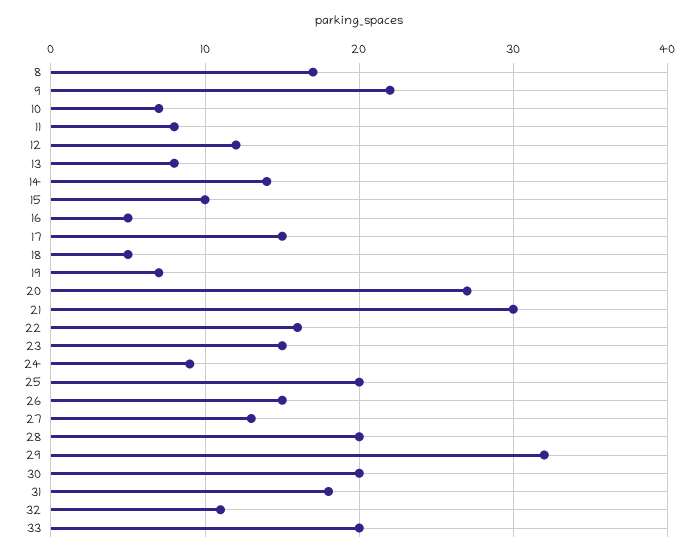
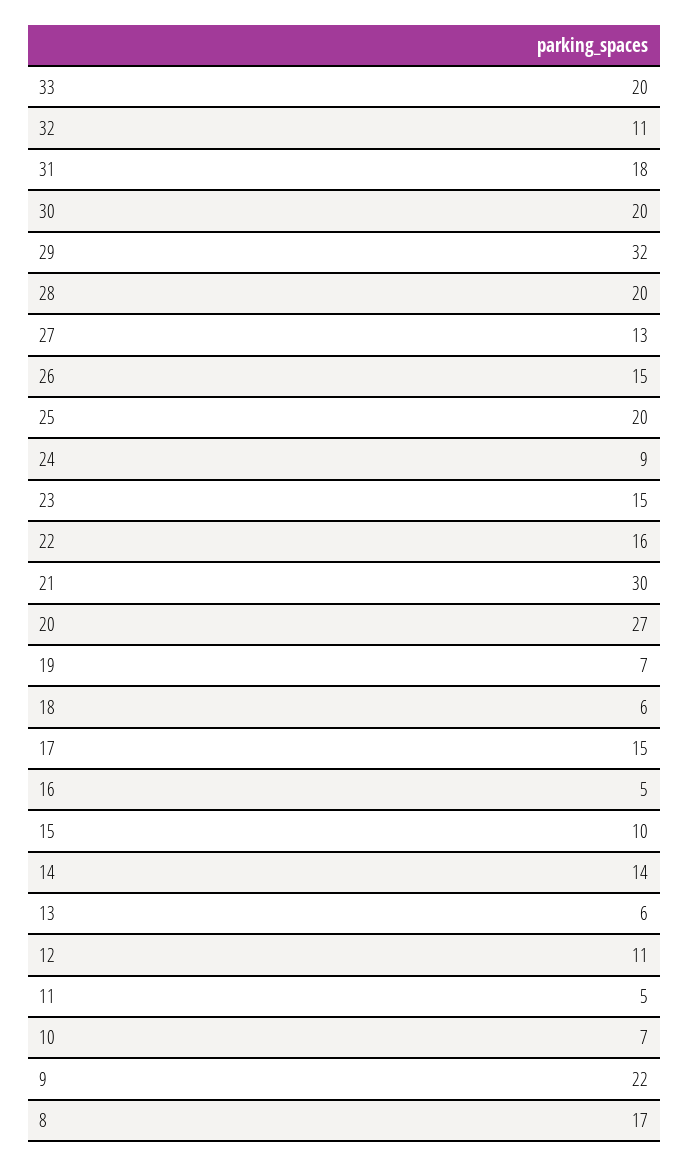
11: 8 -> 5
12: 12 -> 11
13: 8 -> 6
18: 5 -> 6

